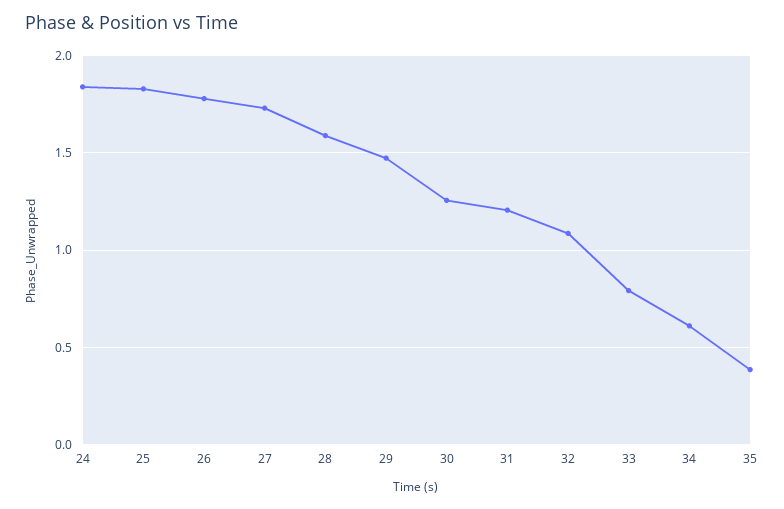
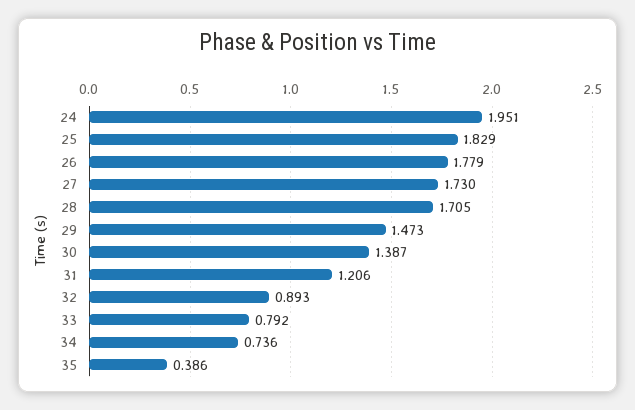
24: 1.85 -> 1.951
28: 1.6 -> 1.705
30: 1.25 -> 1.387
32: 1.1 -> 0.893
34: 0.6 -> 0.736

